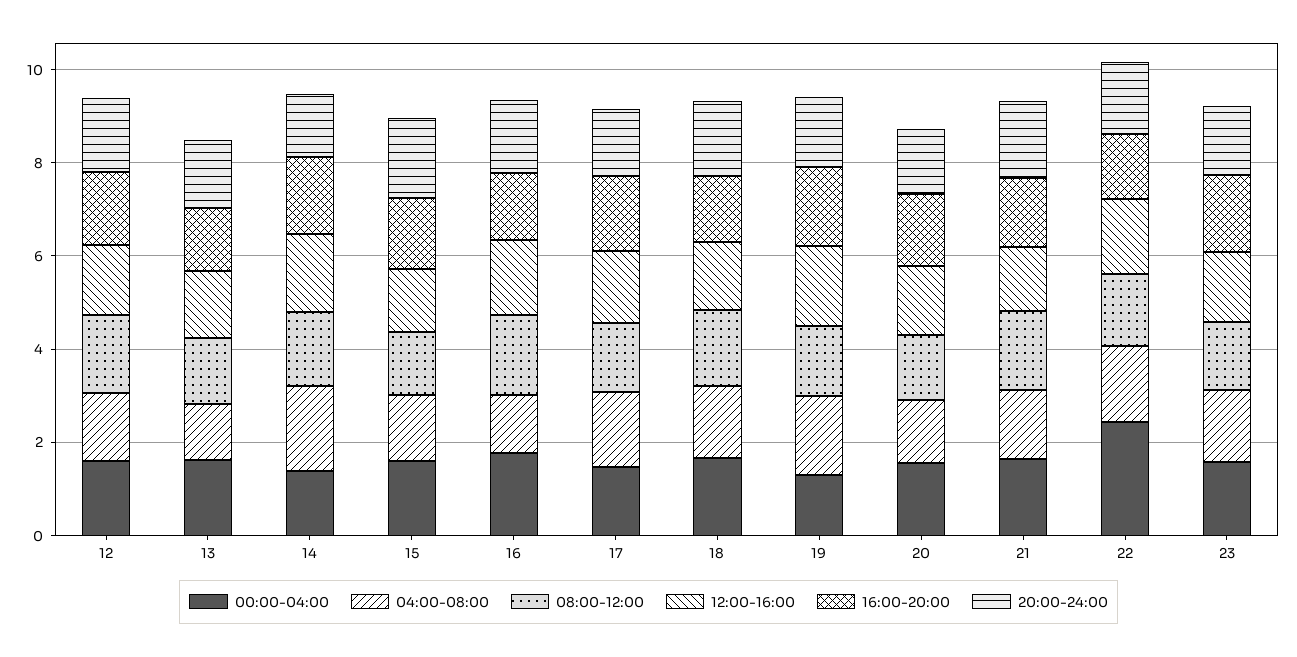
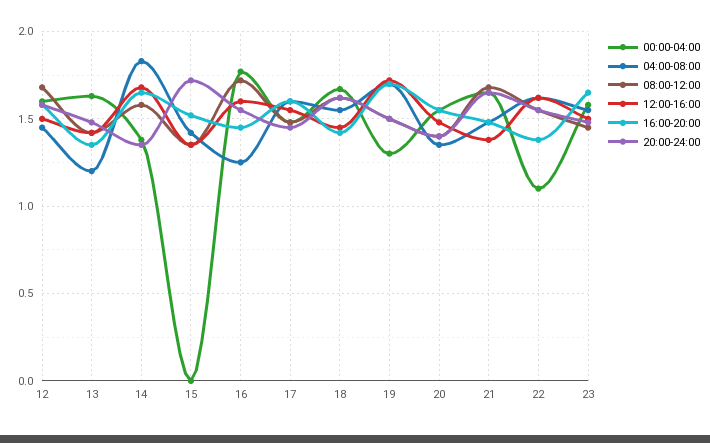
00:00-04:00, 15: 1.5 -> 0
00:00-04:00, 22: 2.5 -> 1.1

